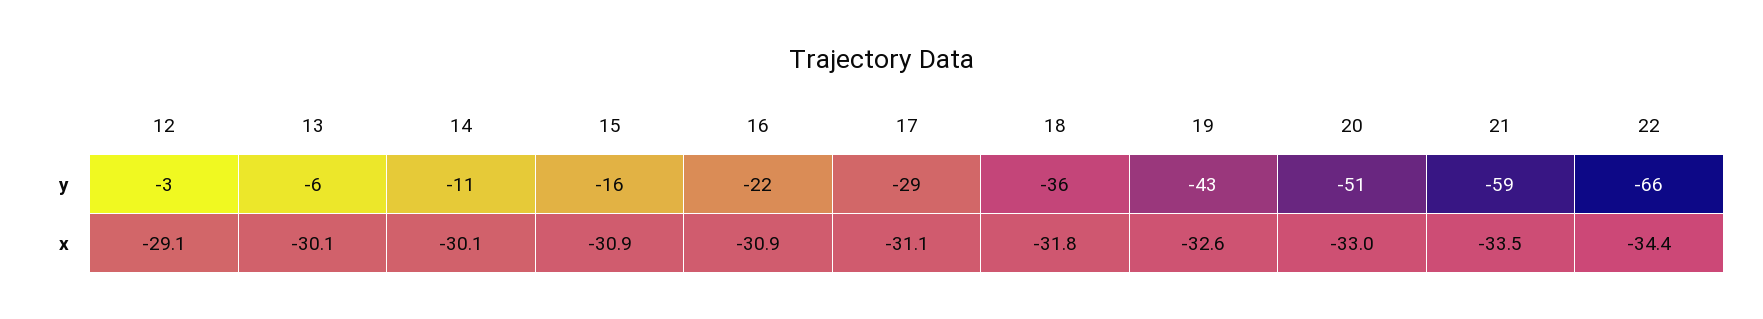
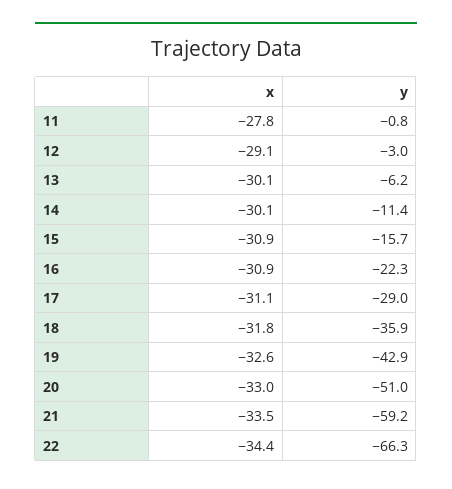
11, x: none -> -27.8
11, y: none -> -0.8

